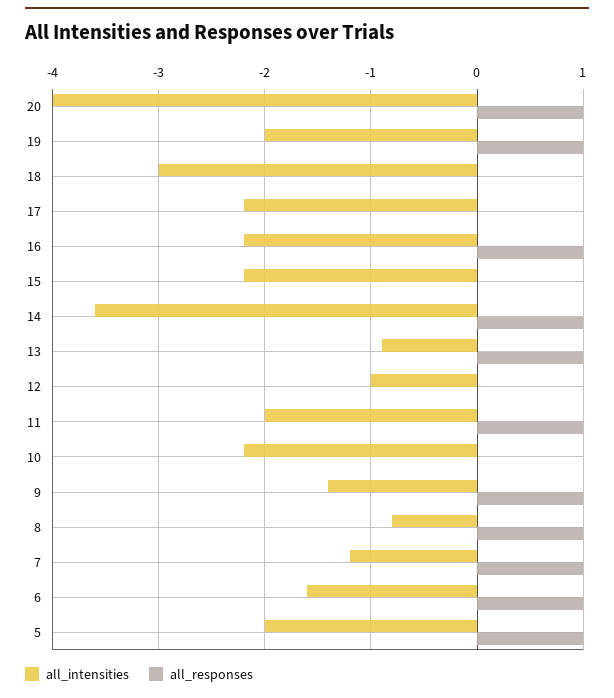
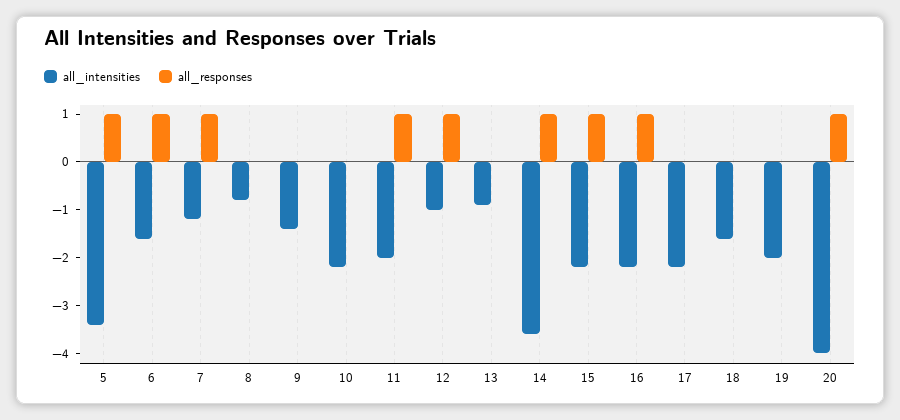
all_responses, 19: 1 -> 0
all_intensities, 18: -3 -> -1.5
all_responses, 15: 0 -> 1
all_responses, 13: 1 -> 0
all_responses, 12: 0 -> 1
all_responses, 9: 1 -> 0
all_responses, 8: 1 -> 0
all_intensities, 5: -2 -> -3.5

